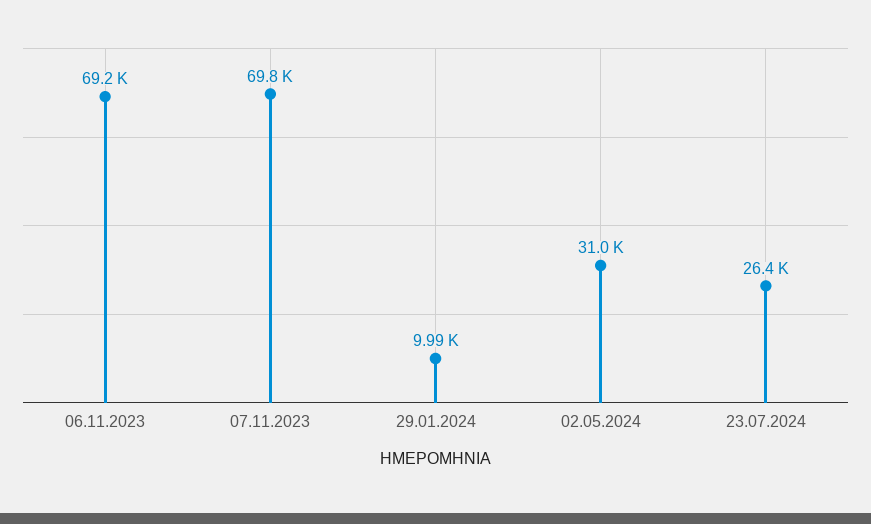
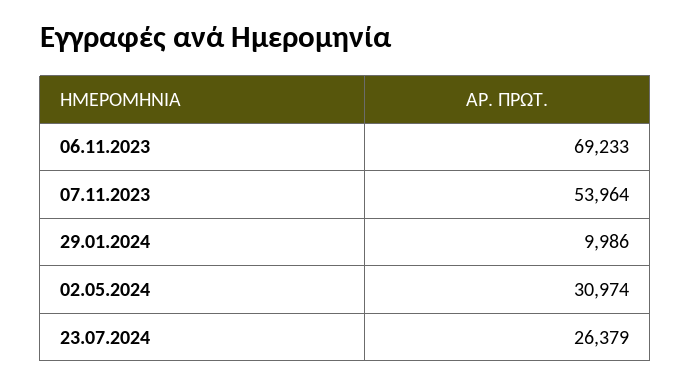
07.11.2023: 69800 -> 53964

